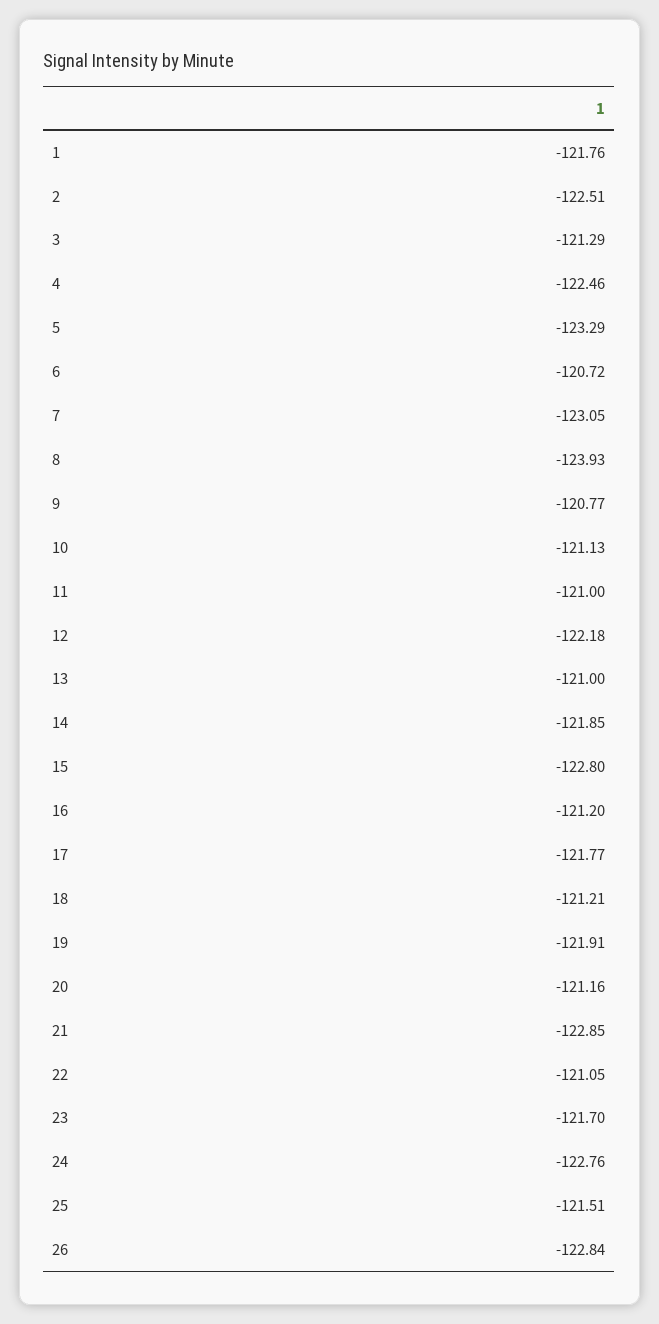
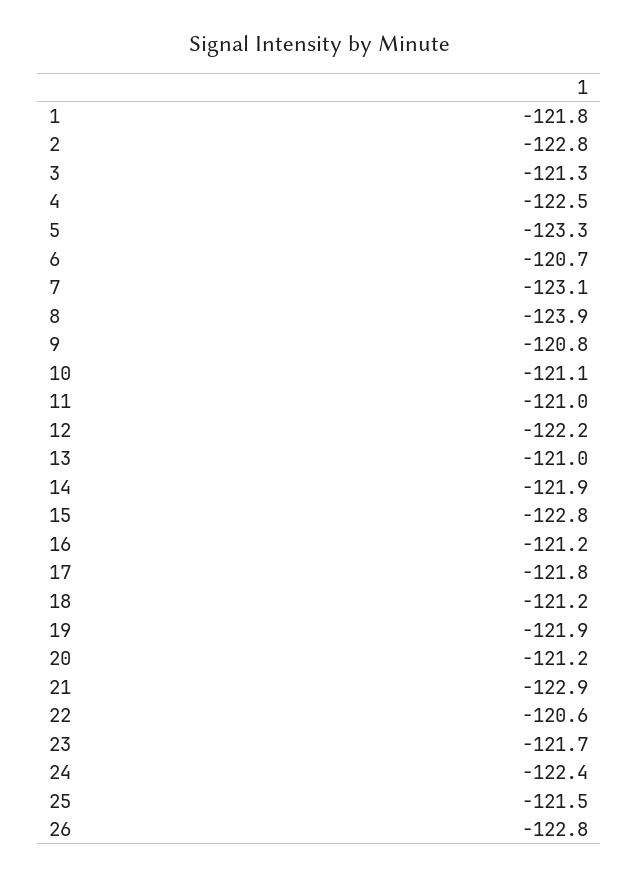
2: -122.51 -> -122.8
22: -121.05 -> -120.6
24: -122.76 -> -122.4

